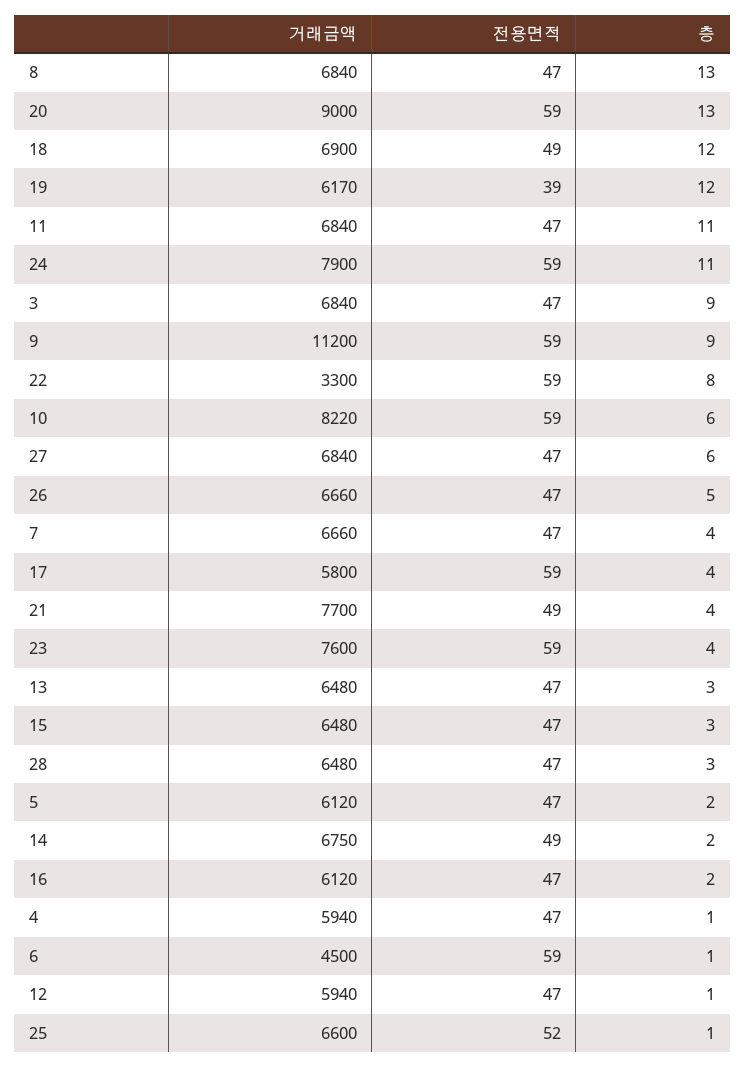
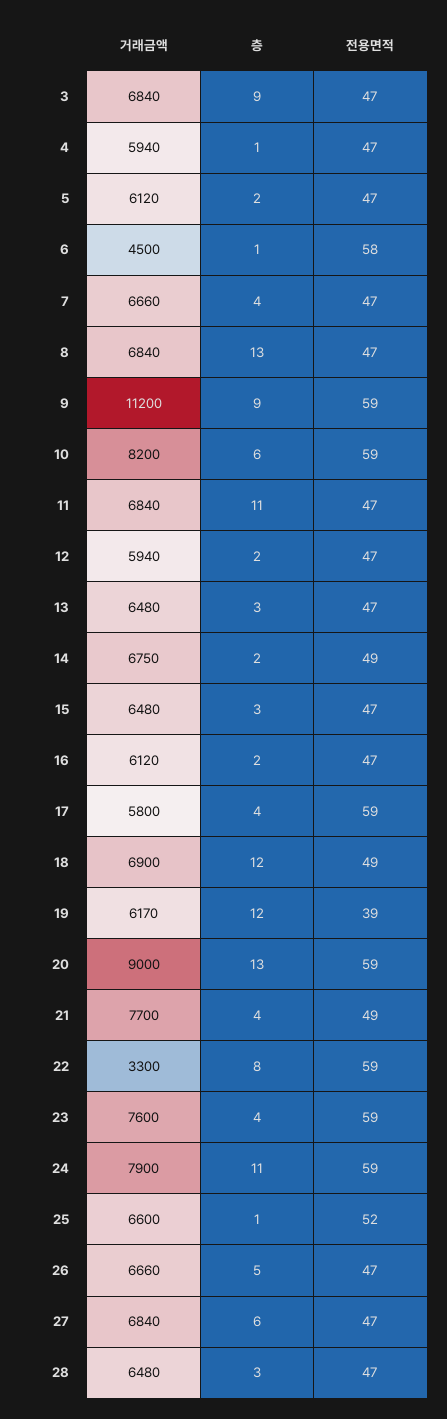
거래금액, 10: 8220 -> 8200
전용면적, 6: 59 -> 58
층, 12: 1 -> 2

